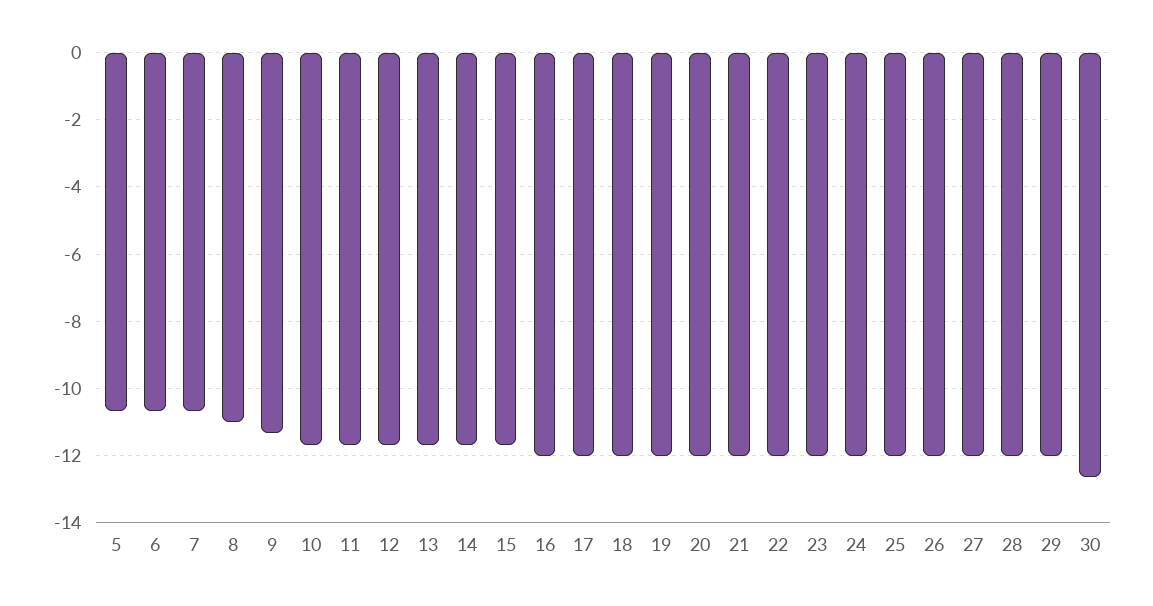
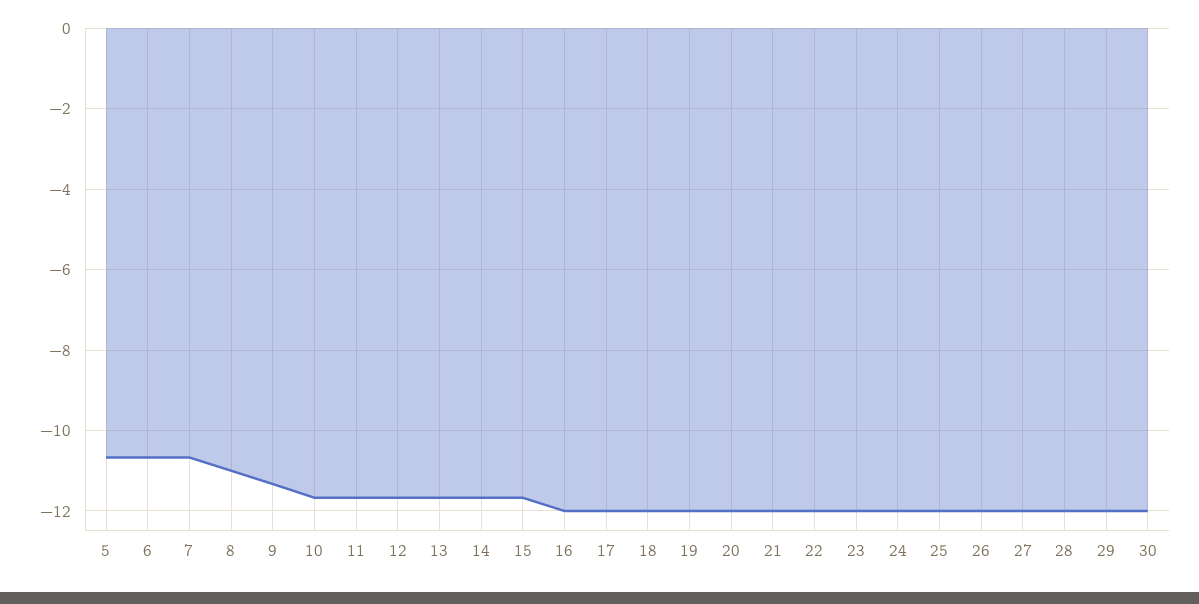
30: -12.6 -> -12

